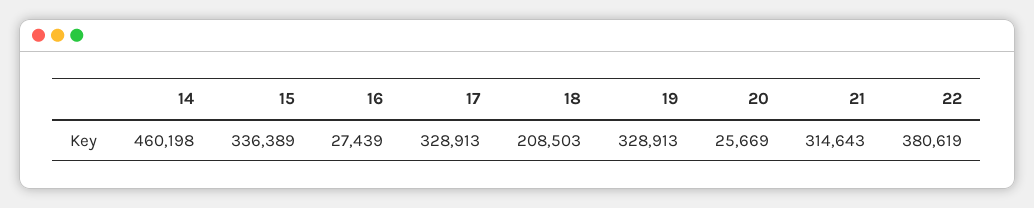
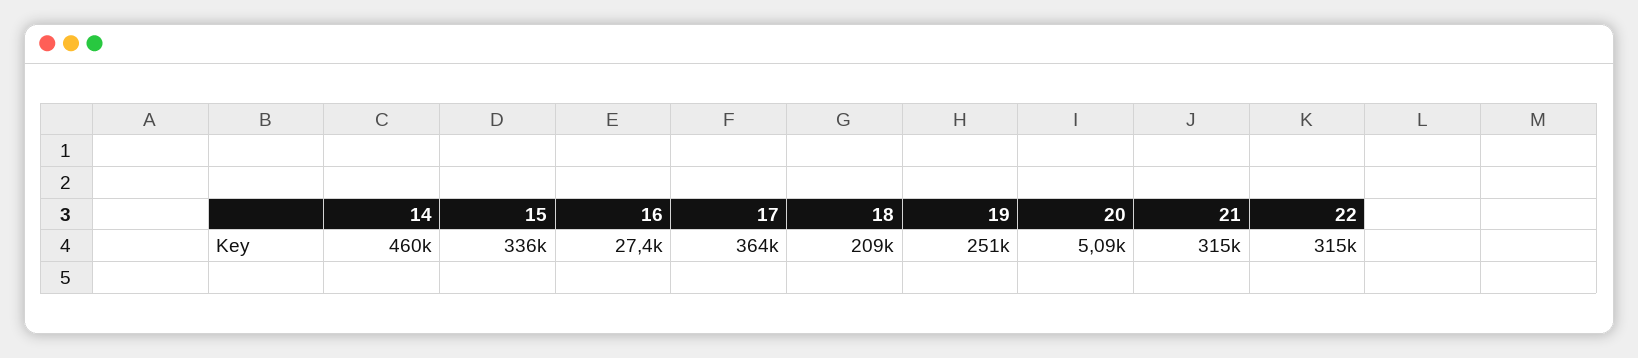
17: 328913 -> 364000
19: 328913 -> 251000
20: 25669 -> 5090
22: 380619 -> 315000

